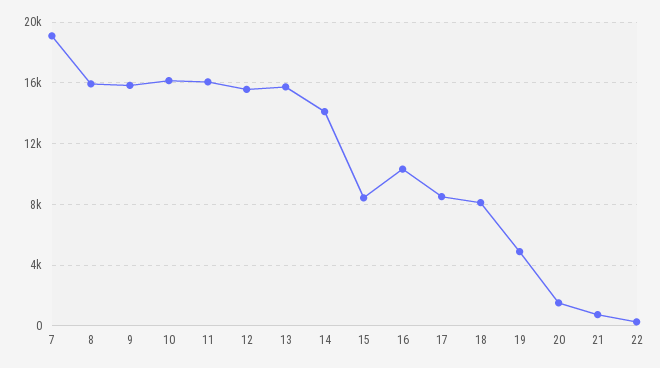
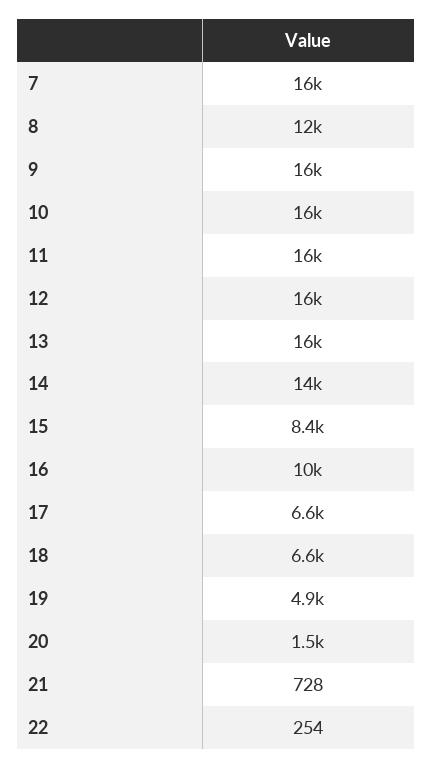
7: 19000 -> 16000
8: 16000 -> 12000
17: 8500 -> 6600
18: 8000 -> 6600

